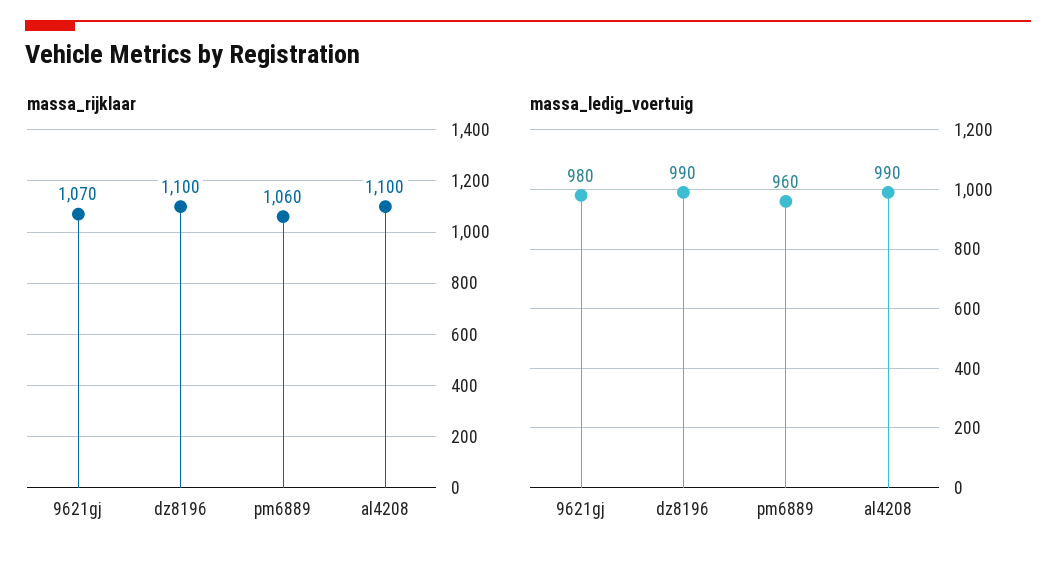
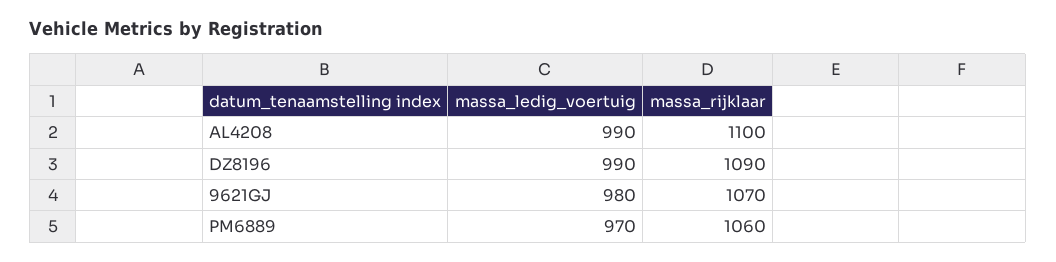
massa_rijklaar, dz8196: 1100 -> 1090
massa_ledig_voertuig, pm6889: 960 -> 970

